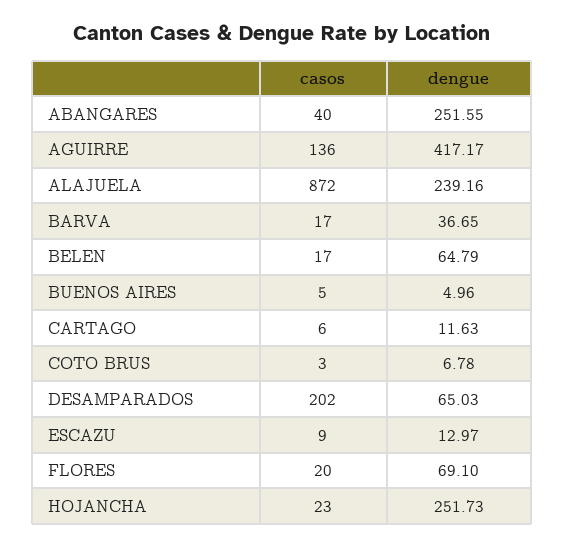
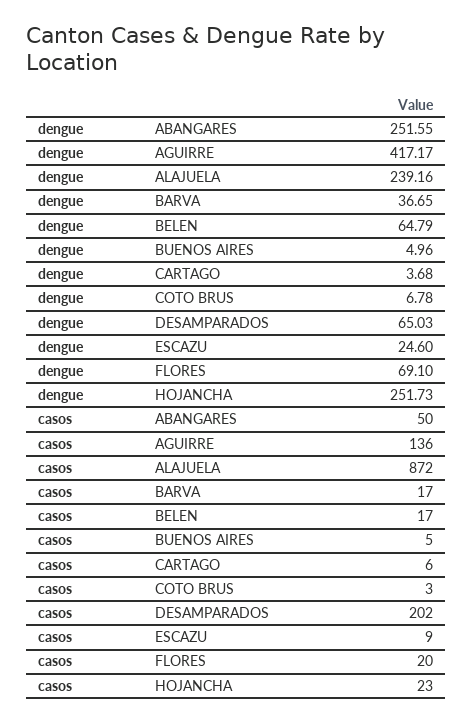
casos, ABANGARES: 40 -> 50
dengue, CARTAGO: 11.63 -> 3.68
dengue, ESCAZU: 12.97 -> 24.6

